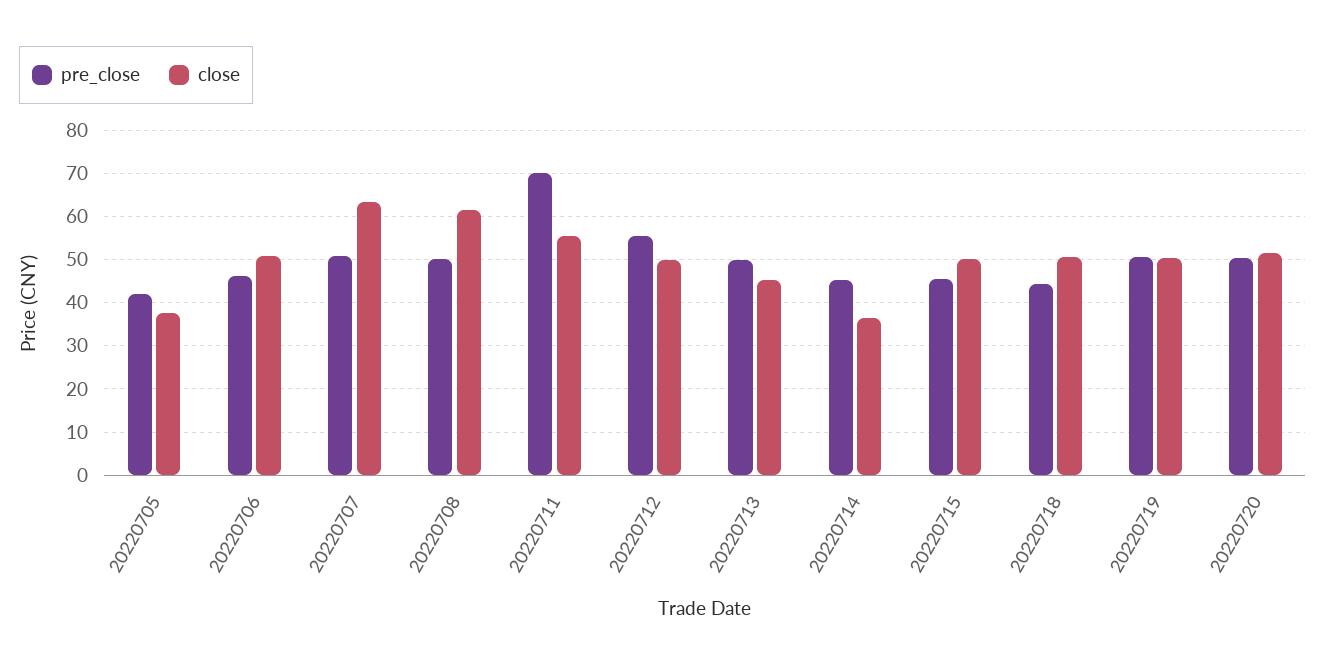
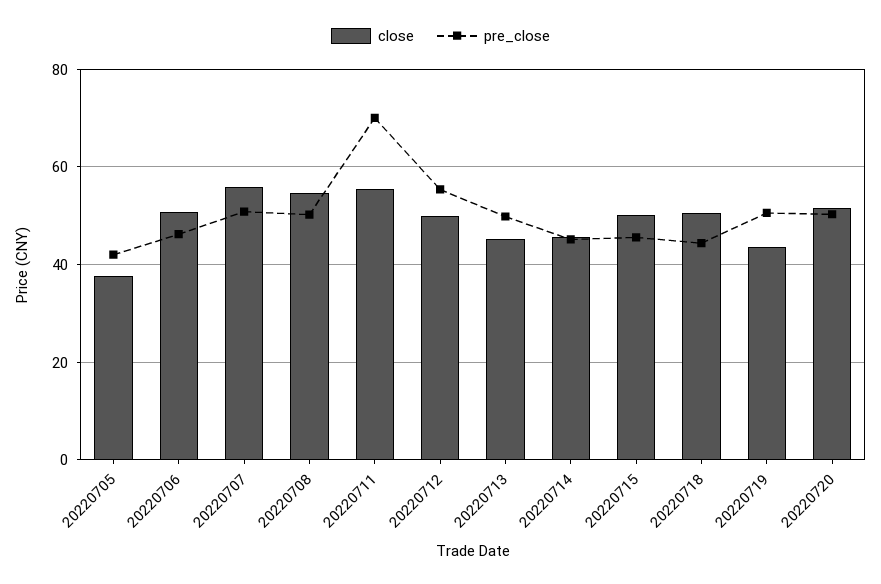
close, 20220707: 64 -> 56
close, 20220708: 62 -> 54
close, 20220714: 36 -> 46
close, 20220719: 50 -> 44

